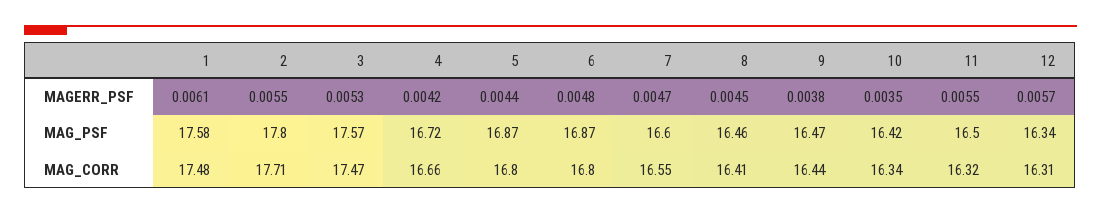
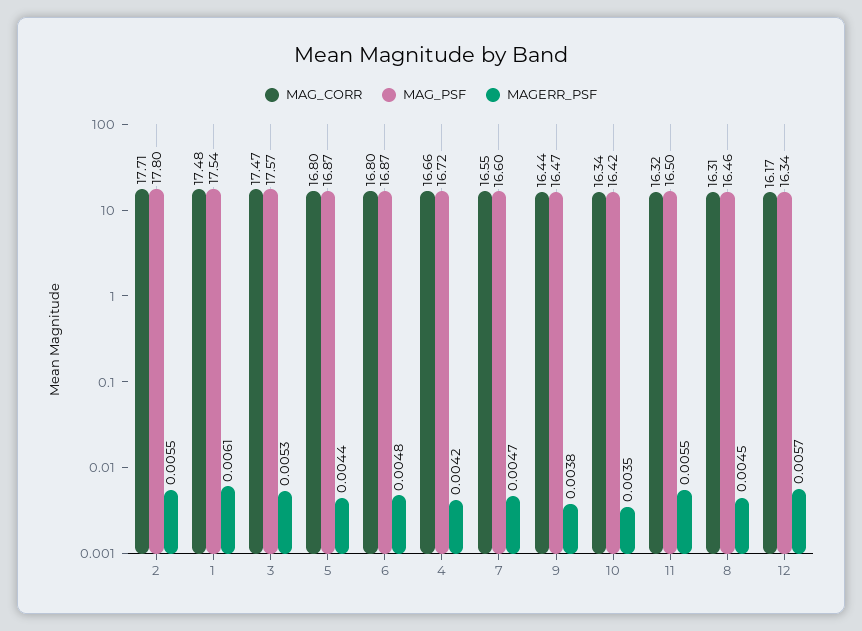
MAG_PSF, 1: 17.58 -> 17.54
MAG_CORR, 8: 16.41 -> 16.31
MAG_CORR, 12: 16.31 -> 16.17

